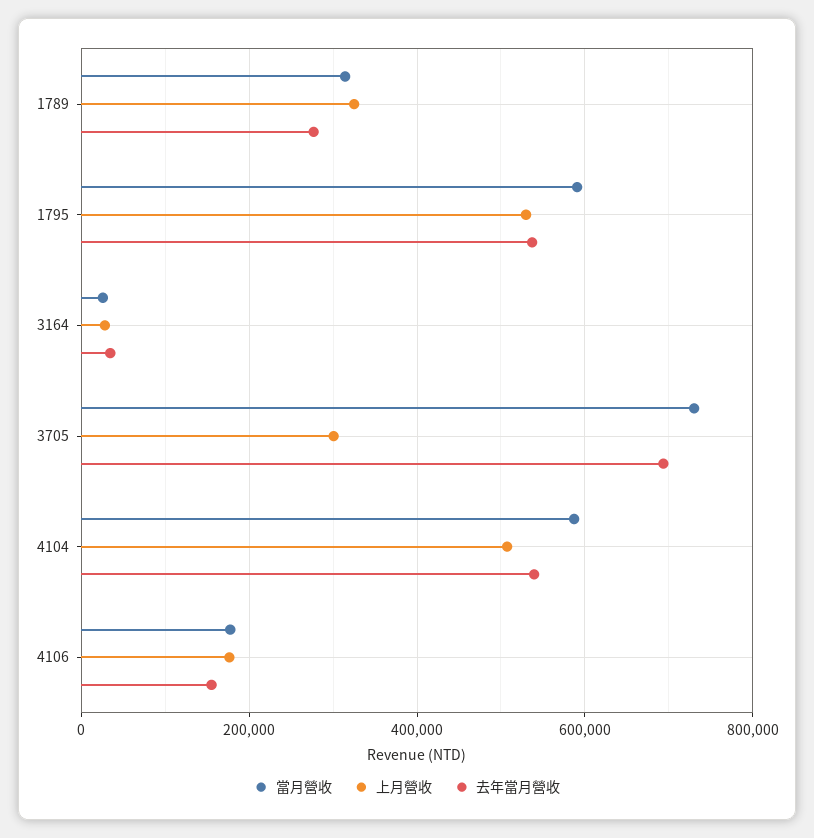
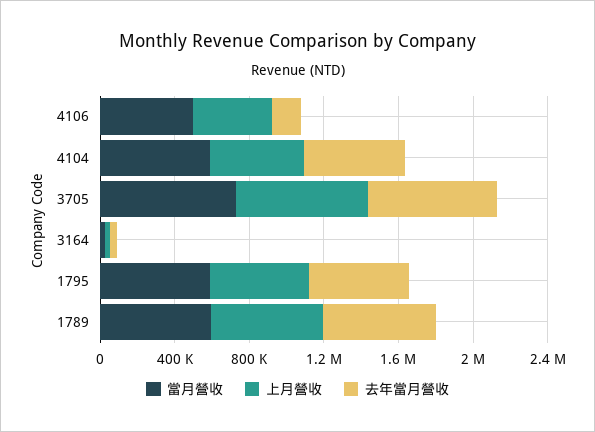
當月營收, 1789: 320000 -> 600000
上月營收, 1789: 320000 -> 600000
去年當月營收, 1789: 280000 -> 600000
上月營收, 3705: 300000 -> 700000
當月營收, 4106: 180000 -> 500000
上月營收, 4106: 180000 -> 400000

